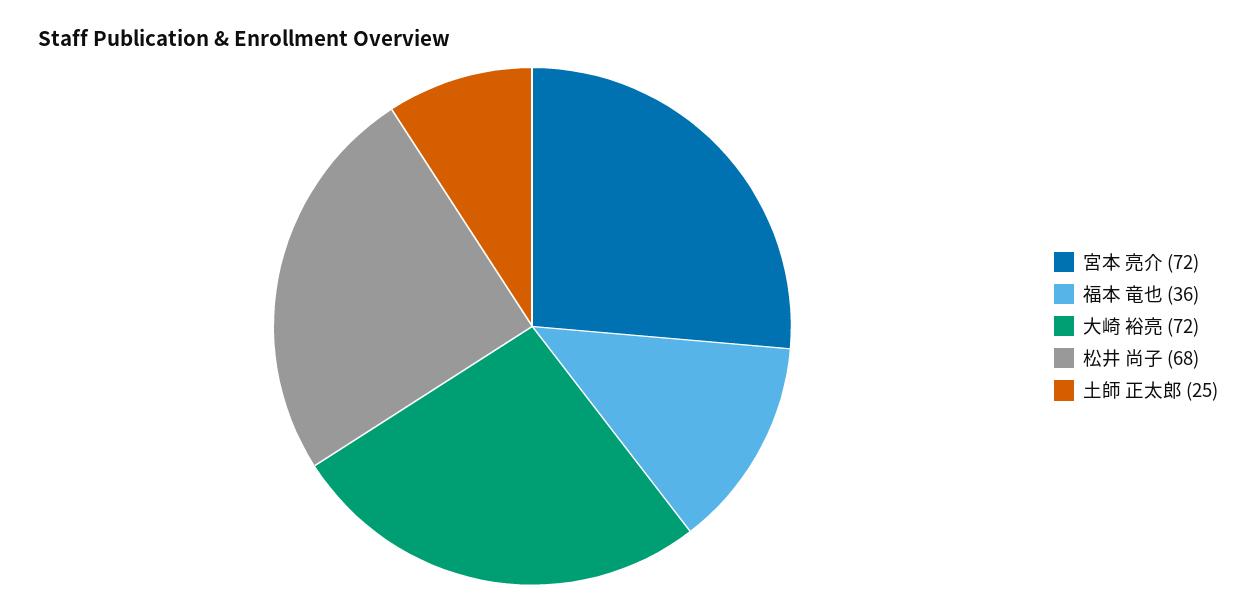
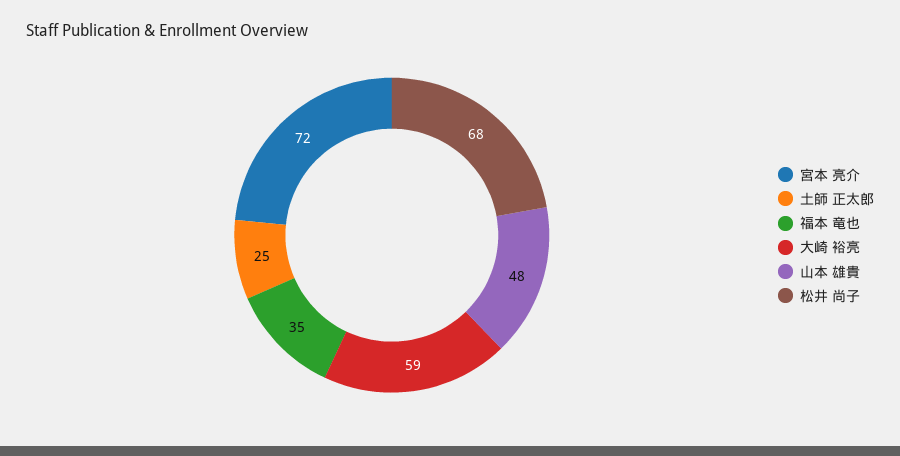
福本 竜也: 36 -> 35
大崎 裕亮: 72 -> 59
山本 雄貴: none -> 48

